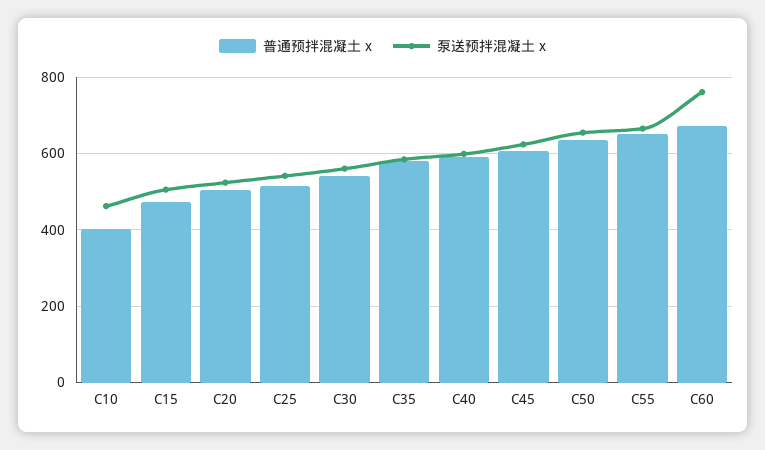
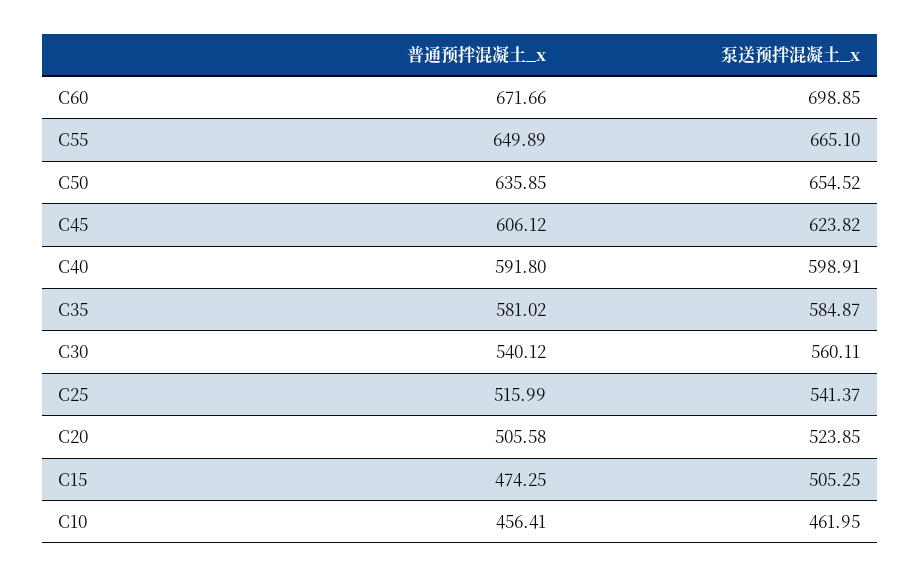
普通预拌混凝土 x, C10: 400 -> 456.41
泵送预拌混凝土 x, C60: 760 -> 698.85

